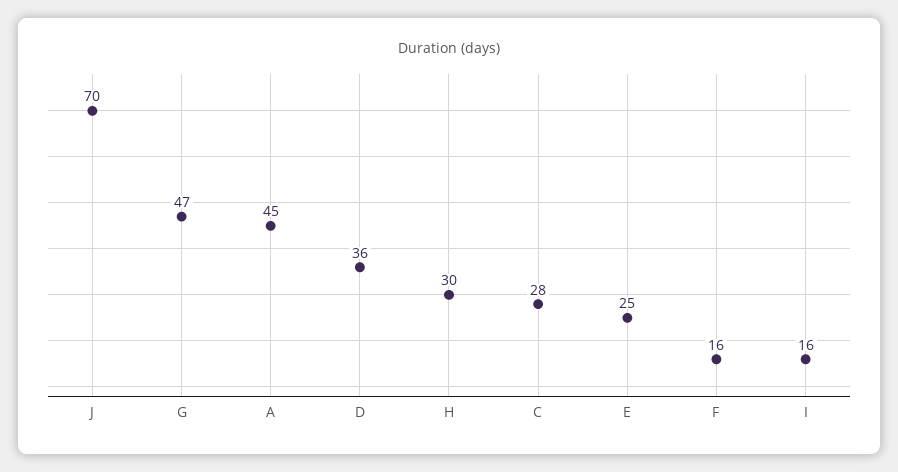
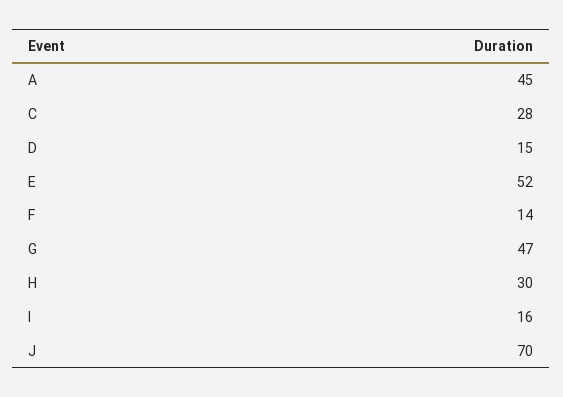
D: 36 -> 15
E: 25 -> 52
F: 16 -> 14

